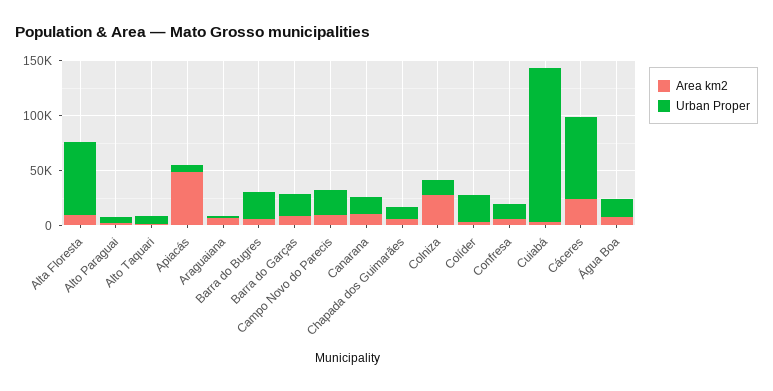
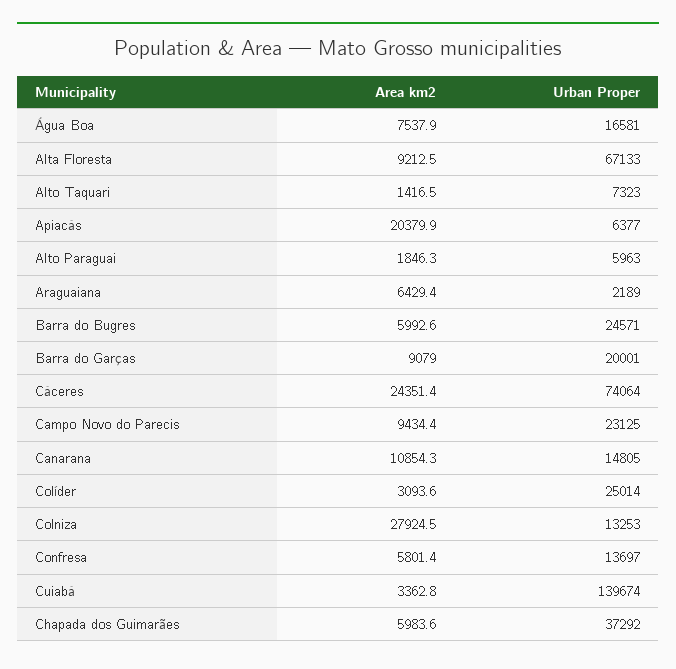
Area km2, Apiacás: 50000 -> 20379.9
Urban Proper, Chapada dos Guimarães: 10000 -> 37292

